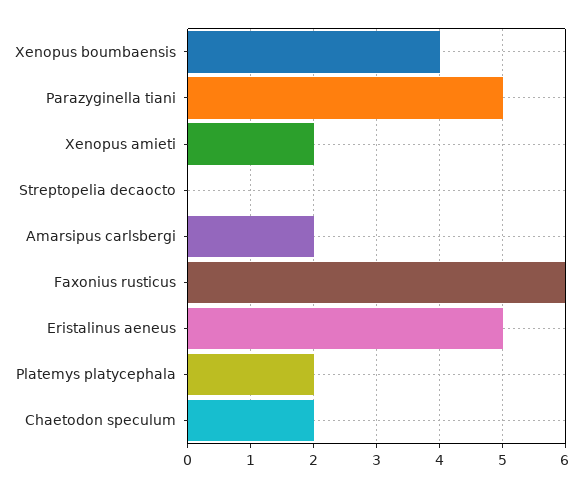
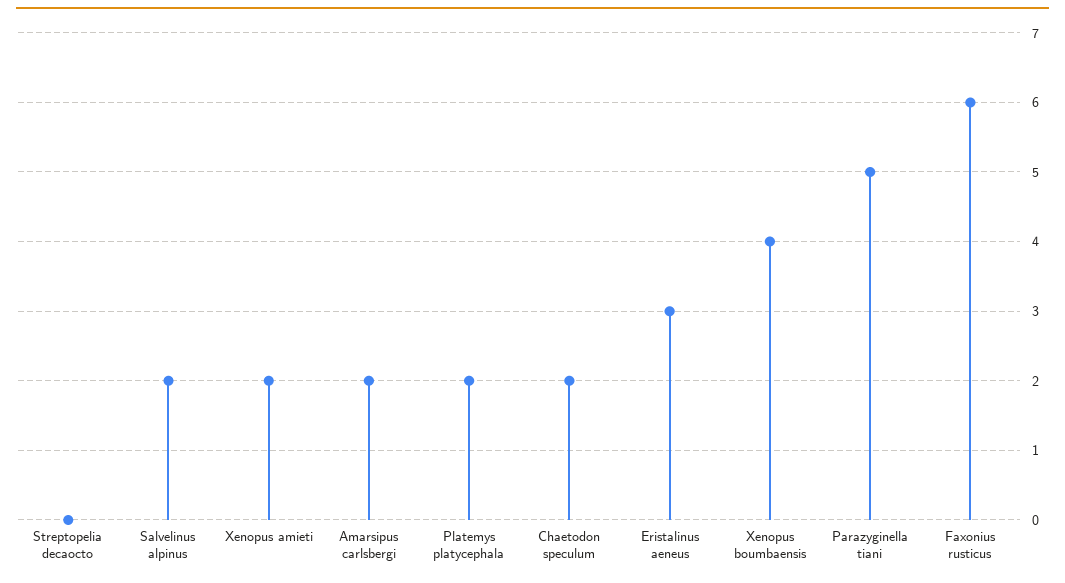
Eristalinus aeneus: 5 -> 3
Salvelinus alpinus: none -> 2

